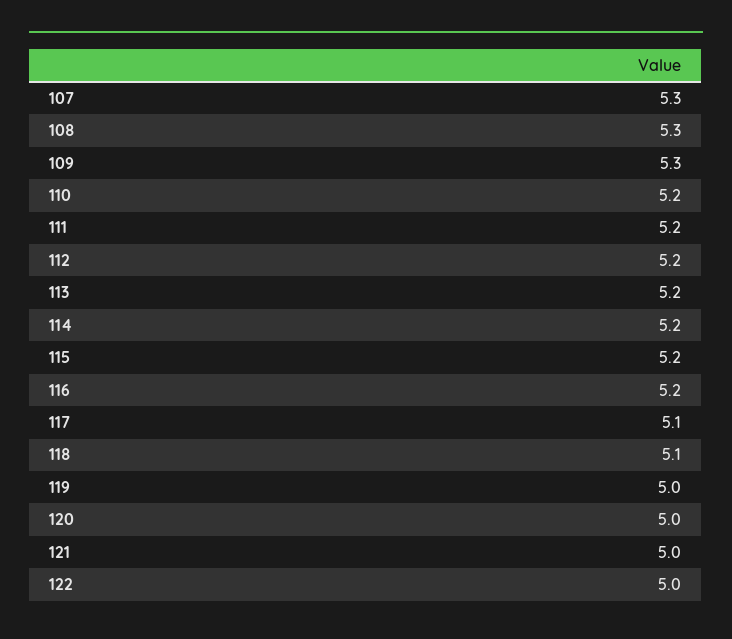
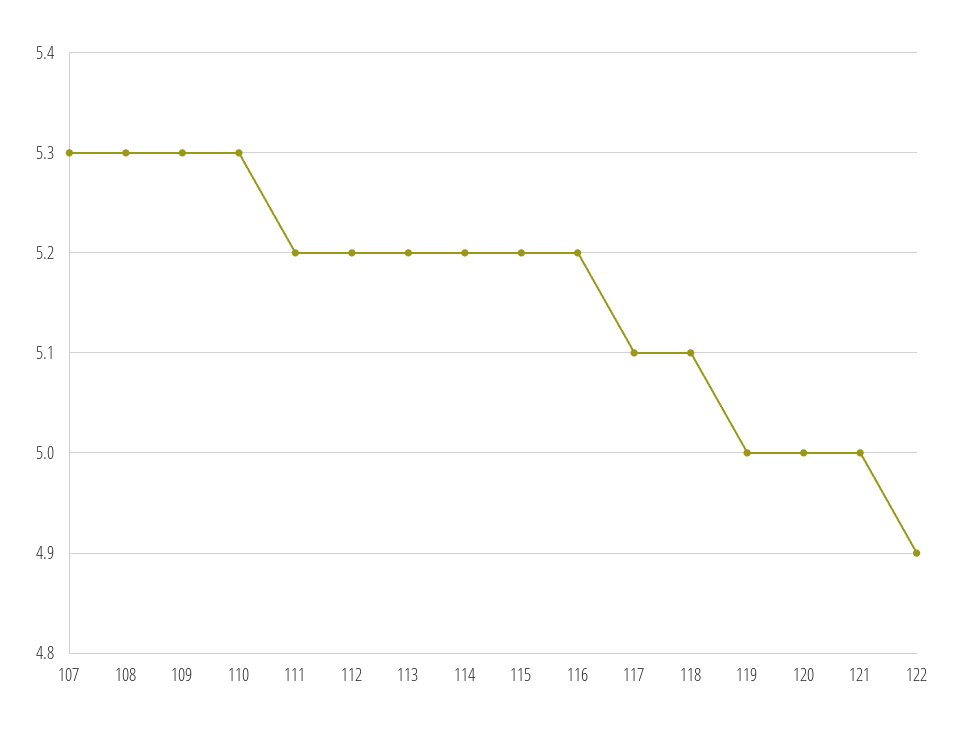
110: 5.2 -> 5.3
122: 5 -> 4.9

